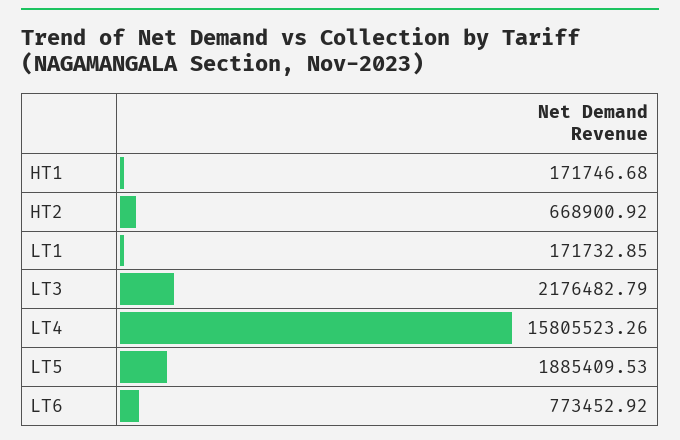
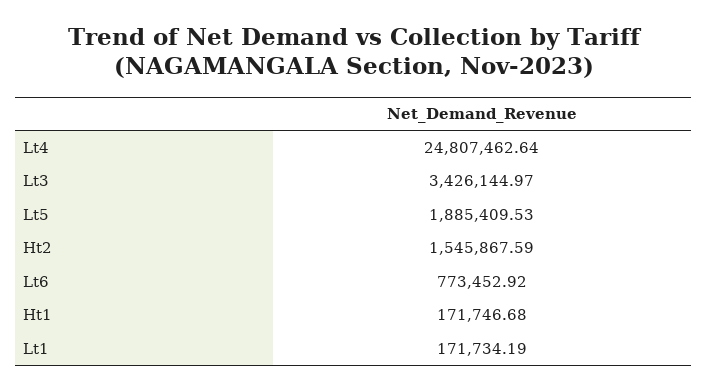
HT2: 668900.92 -> 1545867.59
LT1: 171732.85 -> 171734.19
LT3: 2176482.79 -> 3426144.97
LT4: 15805523.26 -> 24807462.64

